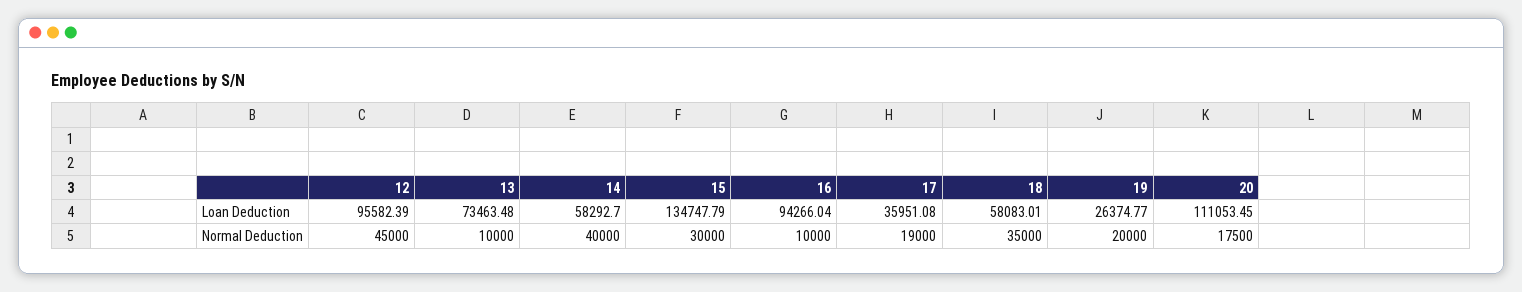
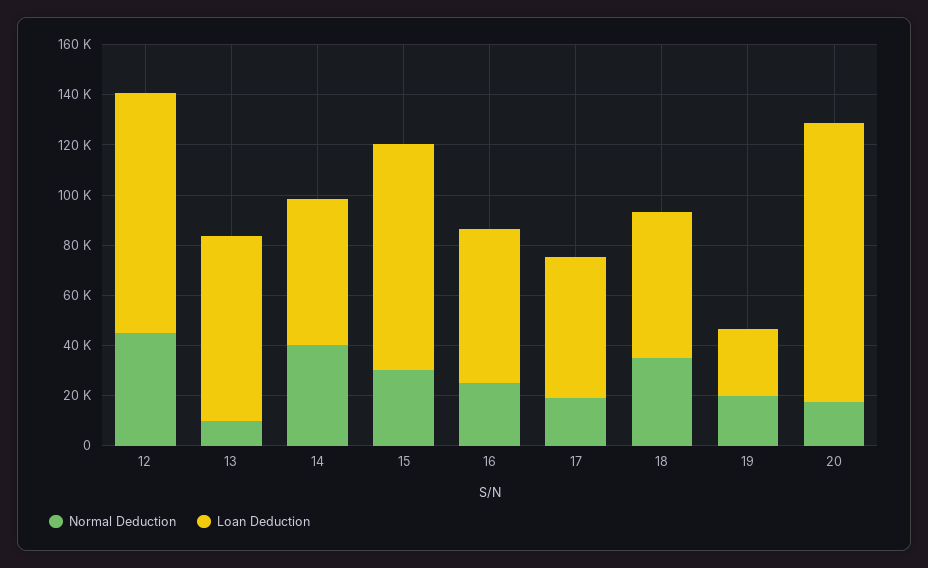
Loan Deduction, 15: 134747.79 -> 90000
Loan Deduction, 16: 94266.04 -> 60000
Loan Deduction, 17: 35951.08 -> 55000
Normal Deduction, 16: 10000 -> 25000

